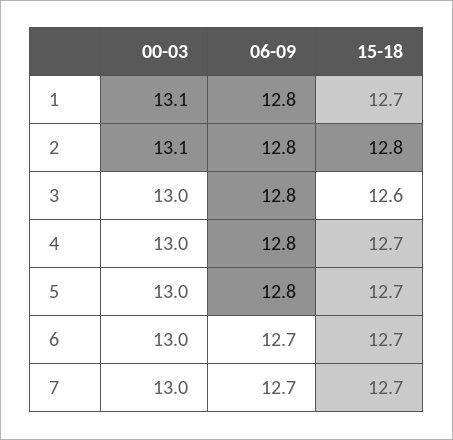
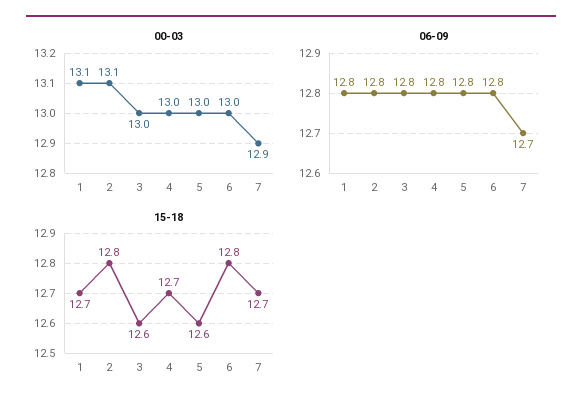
15-18, 5: 12.7 -> 12.6
06-09, 6: 12.7 -> 12.8
15-18, 6: 12.7 -> 12.8
00-03, 7: 13 -> 12.9

